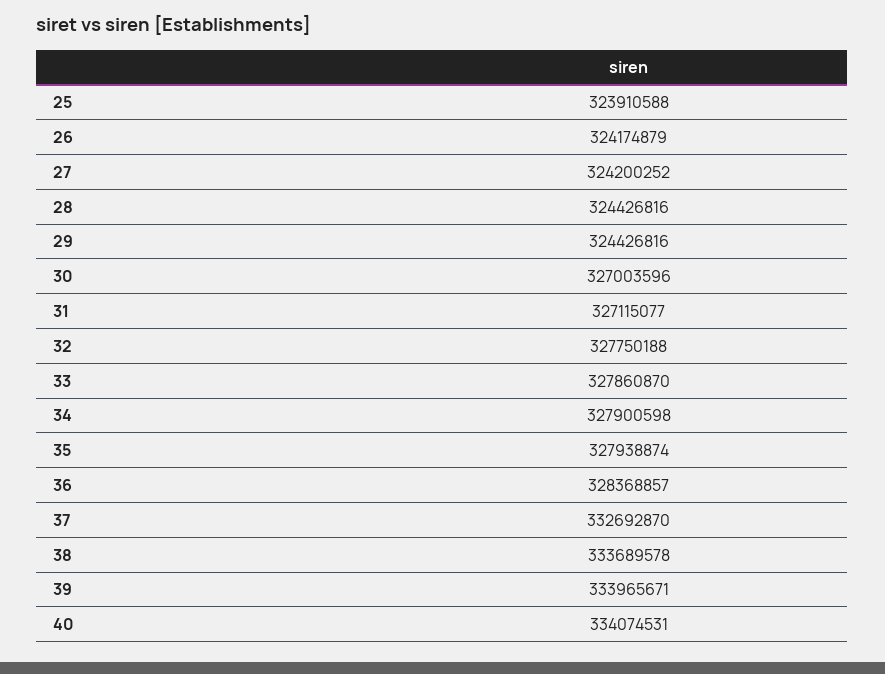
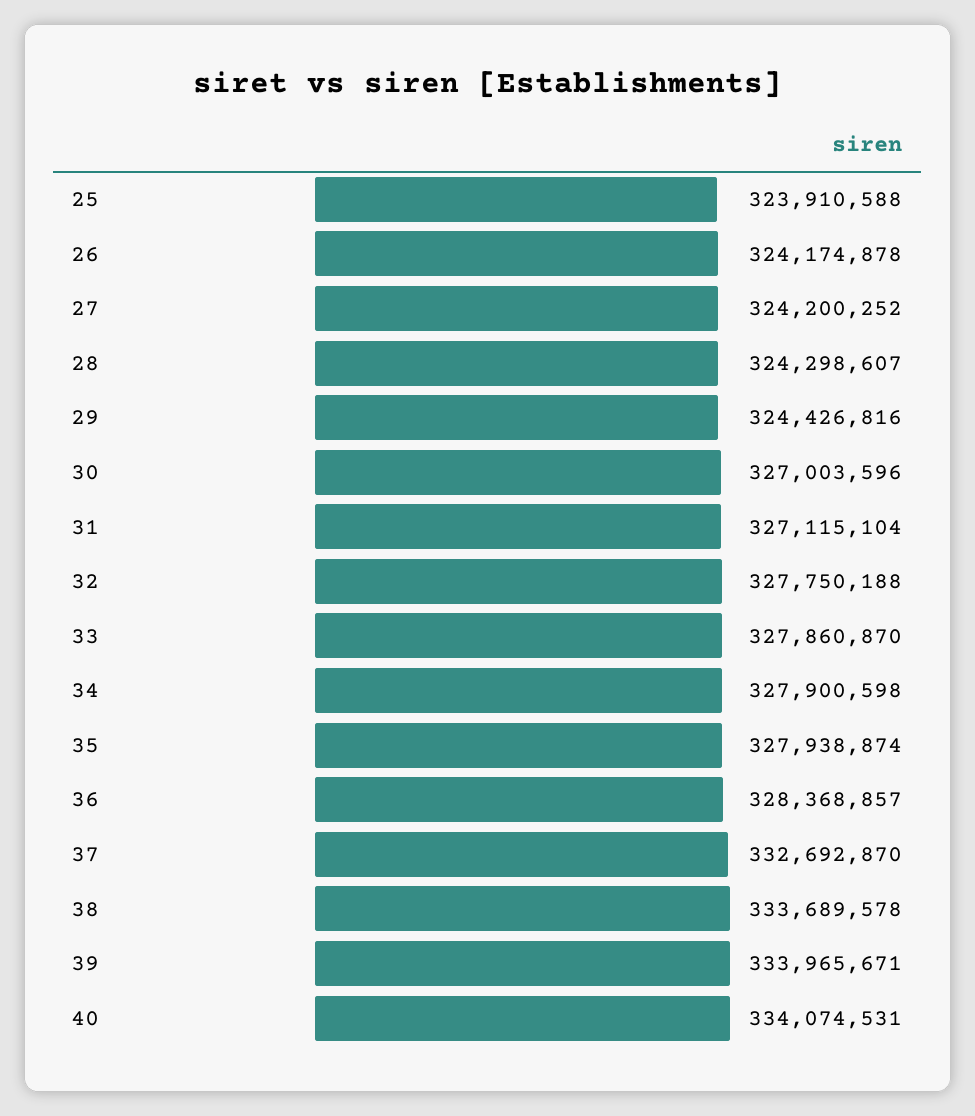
26: 324174879 -> 324174878
28: 324426816 -> 324298607
31: 327115077 -> 327115104

